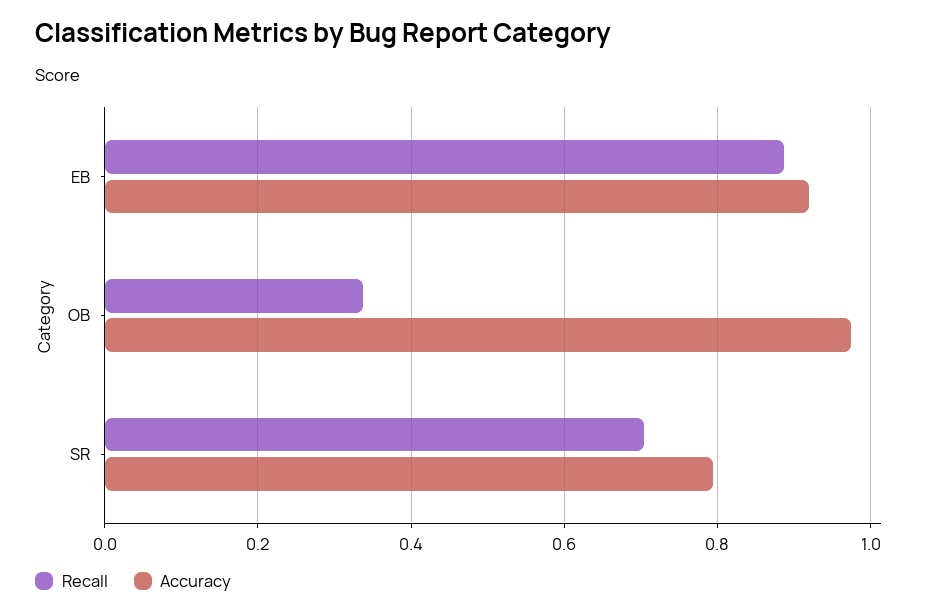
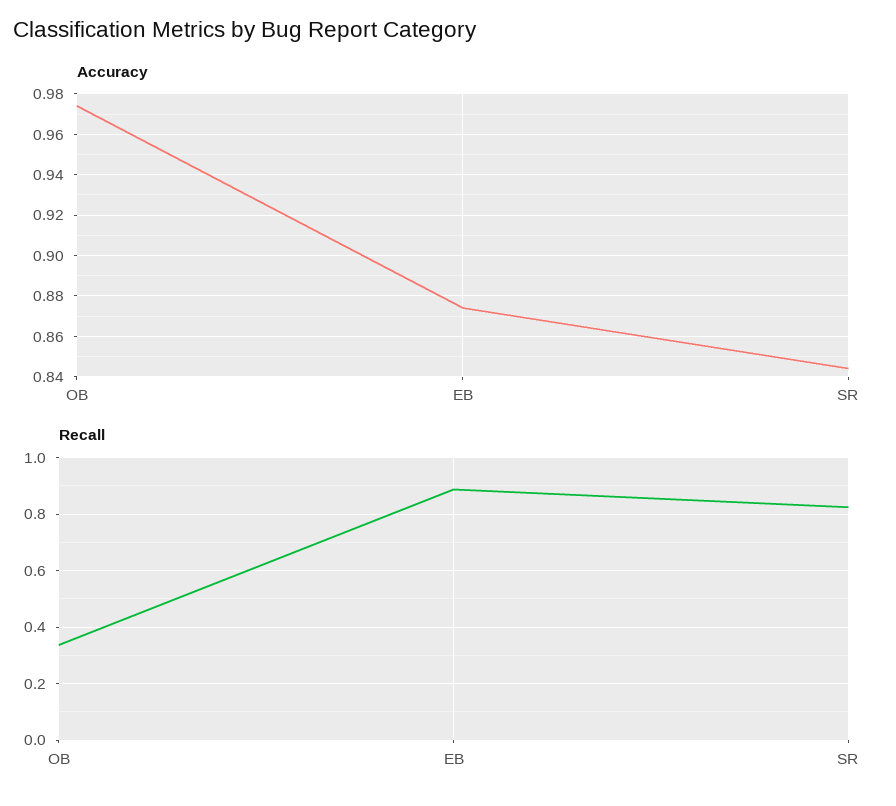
Accuracy, EB: 0.92 -> 0.875
Recall, SR: 0.7 -> 0.825
Accuracy, SR: 0.8 -> 0.845

